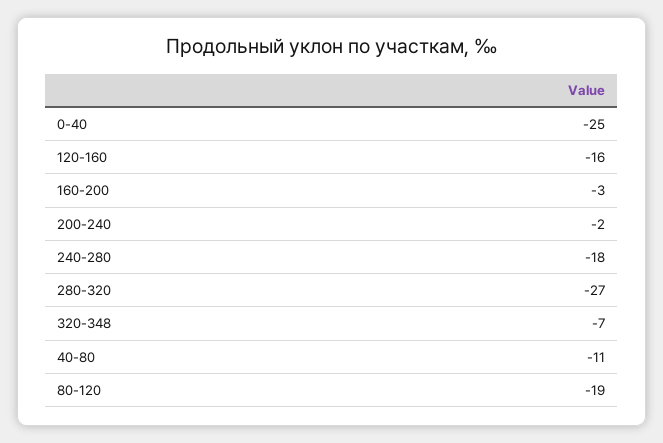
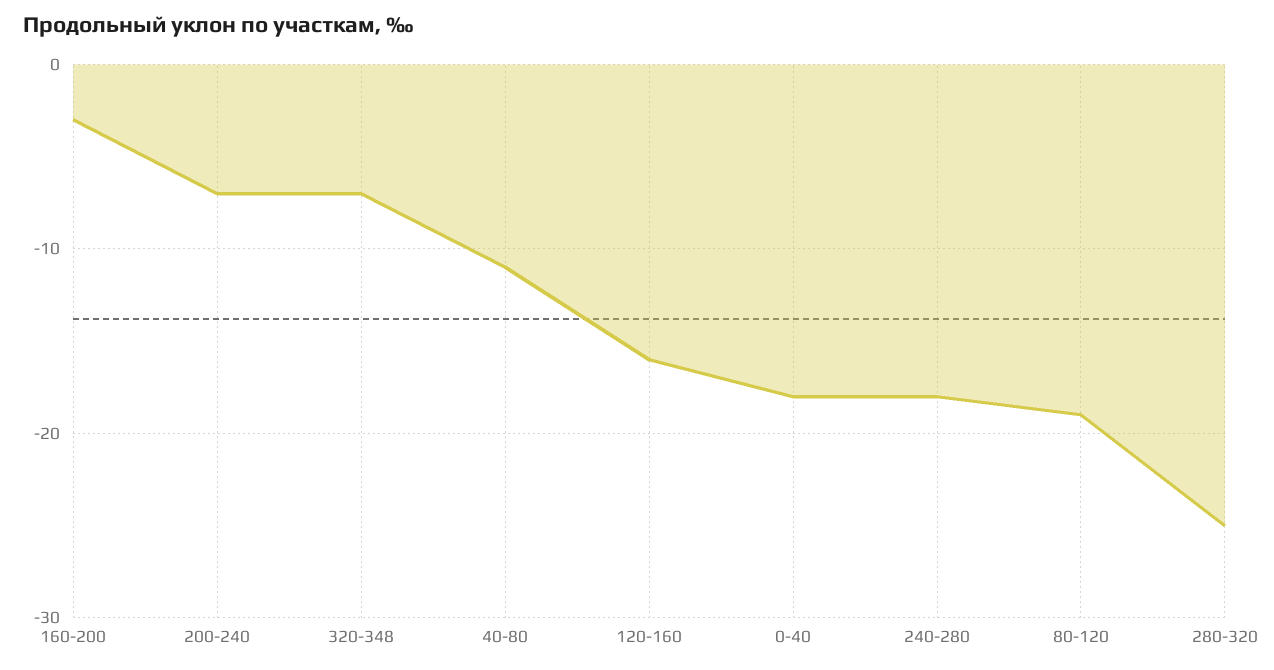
0-40: -25 -> -18
200-240: -2 -> -7
280-320: -27 -> -25

